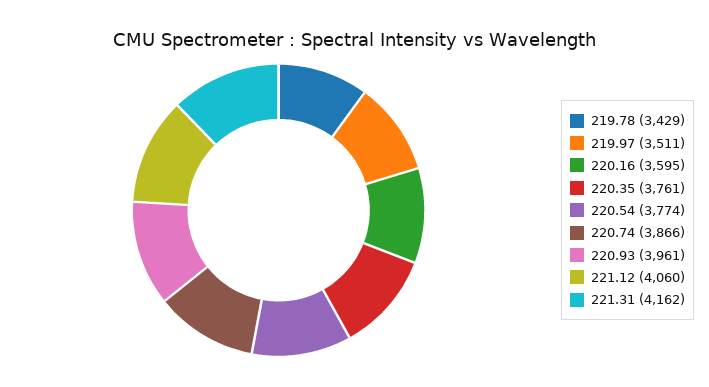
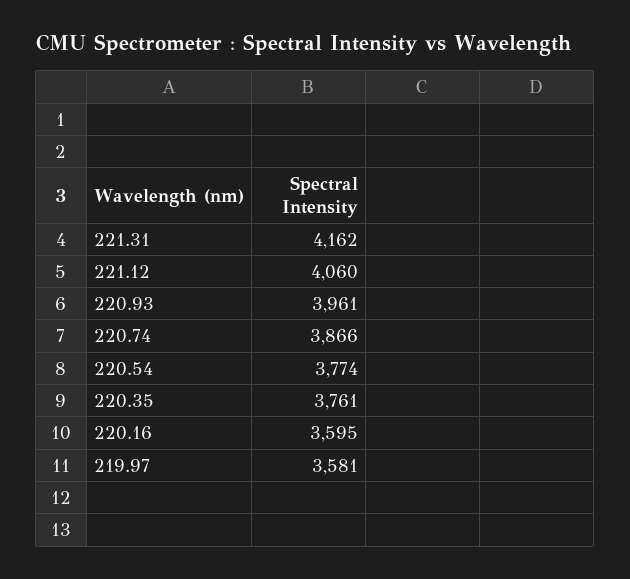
219.78: 3429 -> none
219.97: 3511 -> 3581

